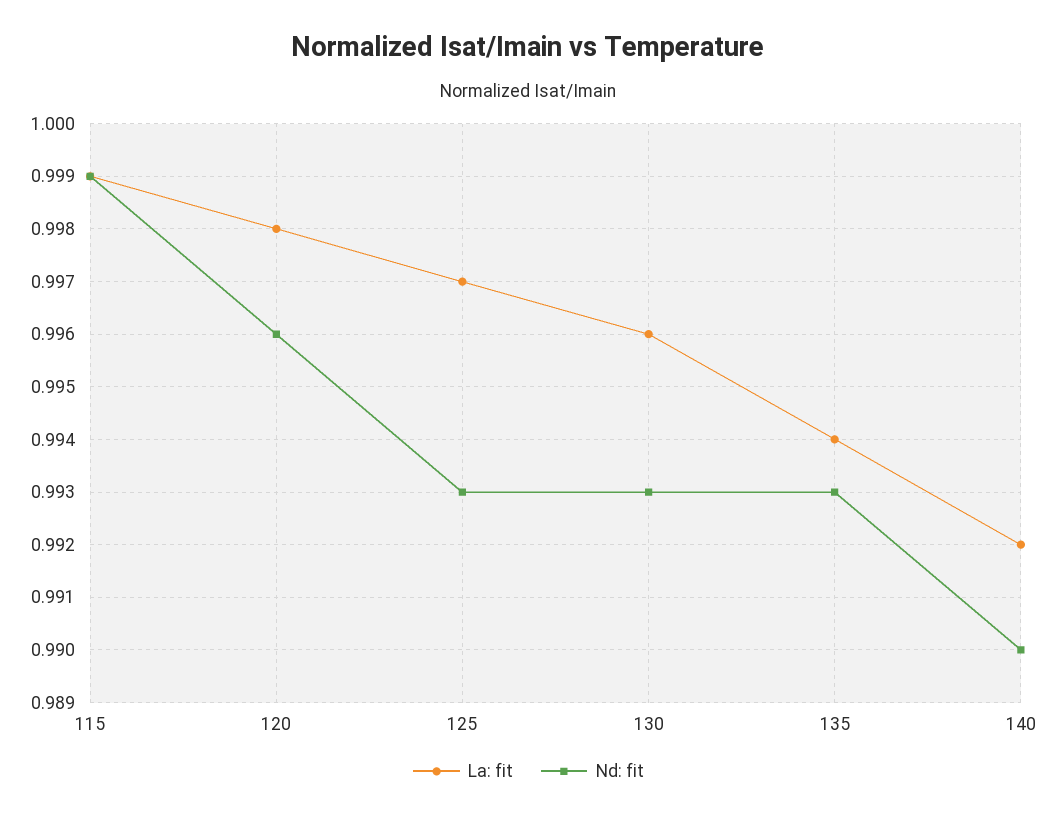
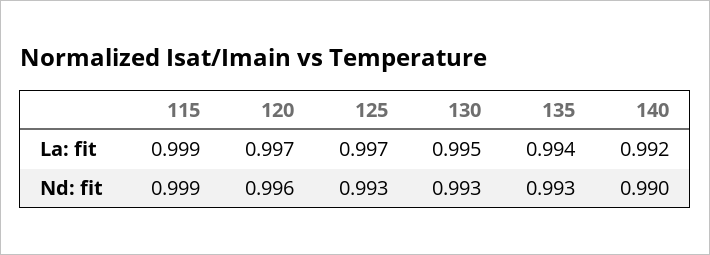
La: fit, 120: 0.998 -> 0.997
La: fit, 130: 0.996 -> 0.995

